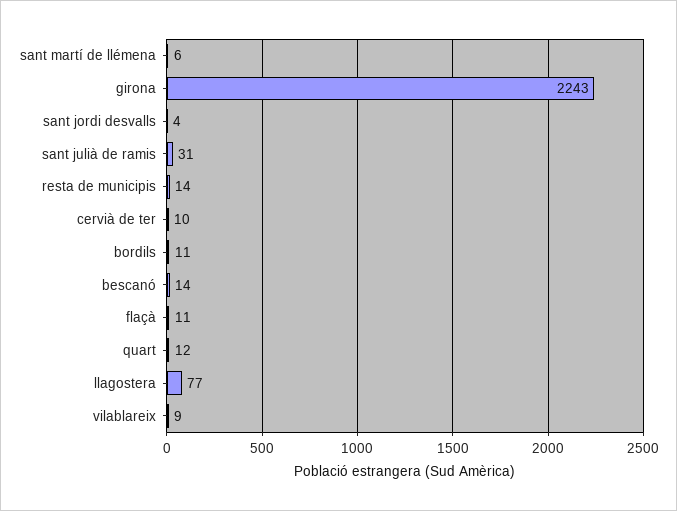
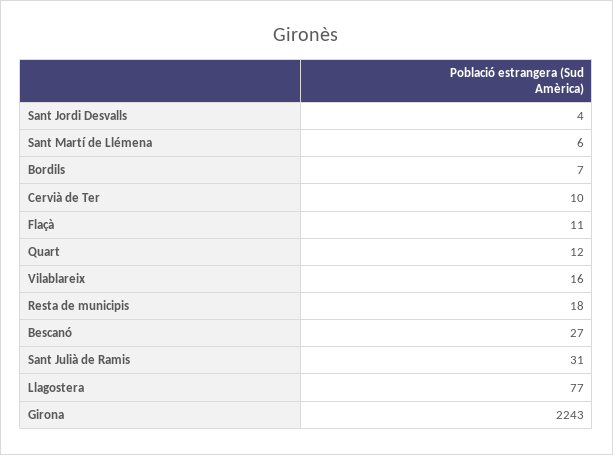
resta de municipis: 14 -> 18
bordils: 11 -> 7
bescanó: 14 -> 27
vilablareix: 9 -> 16

